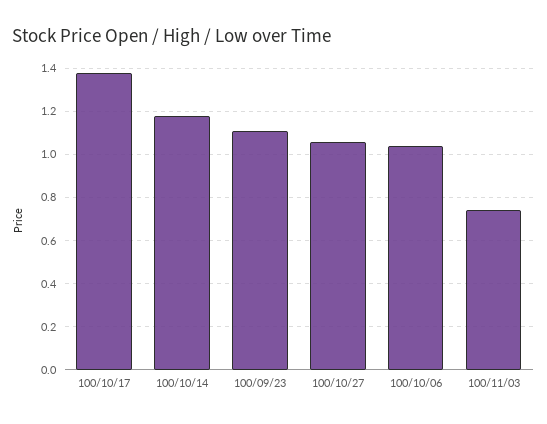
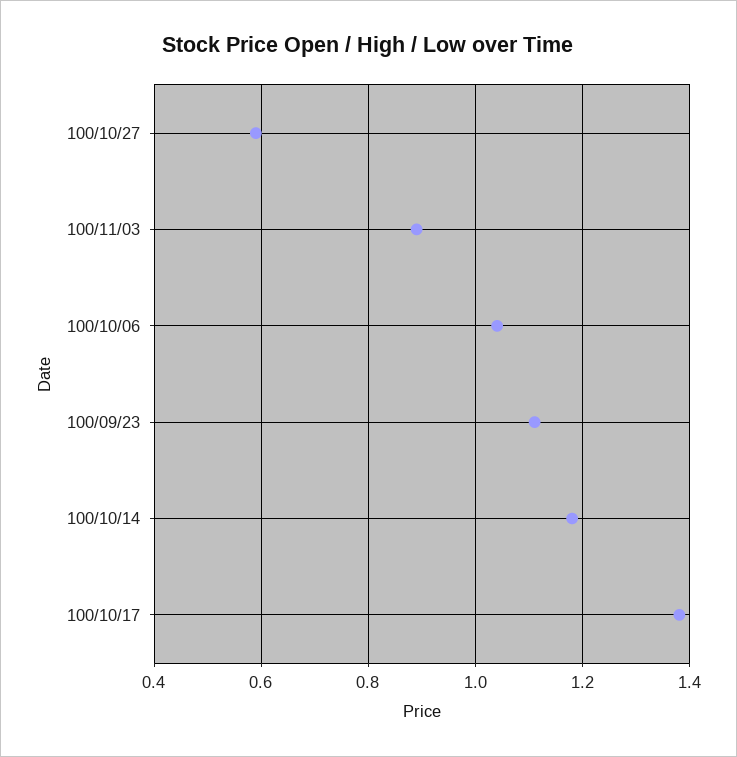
100/10/27: 1.05 -> 0.6
100/11/03: 0.75 -> 0.9

